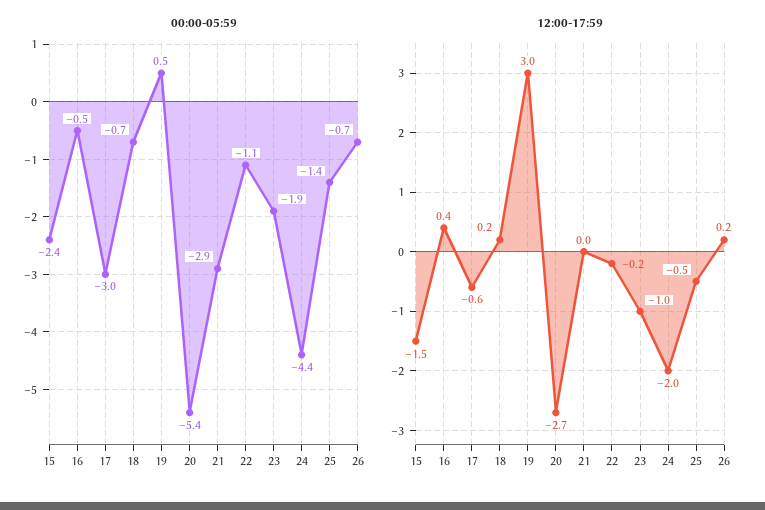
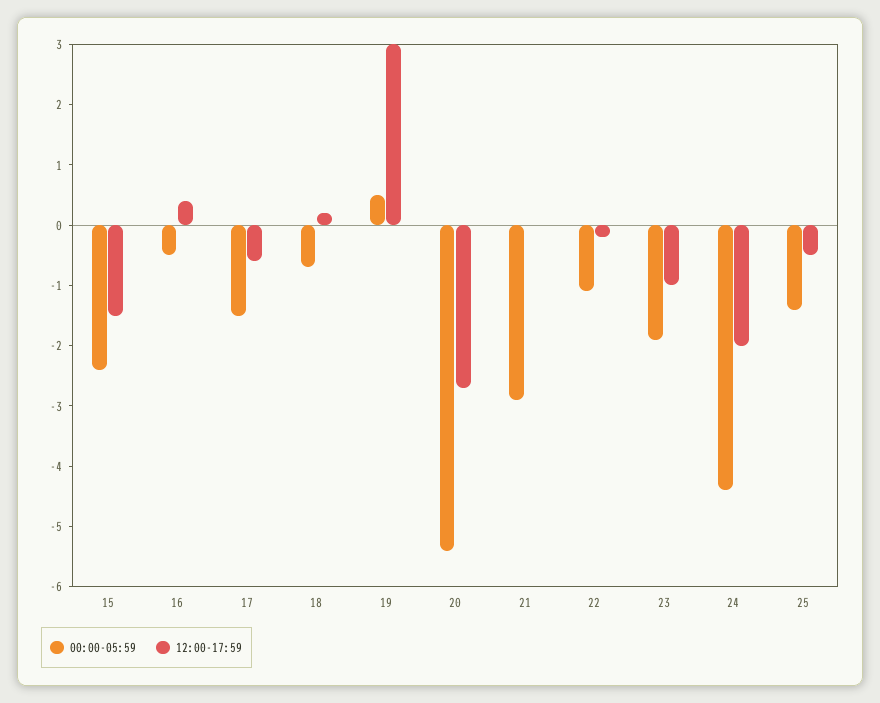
00:00-05:59, 17: -3 -> -1.5
00:00-05:59, 26: -0.7 -> none
12:00-17:59, 26: 0.2 -> none

